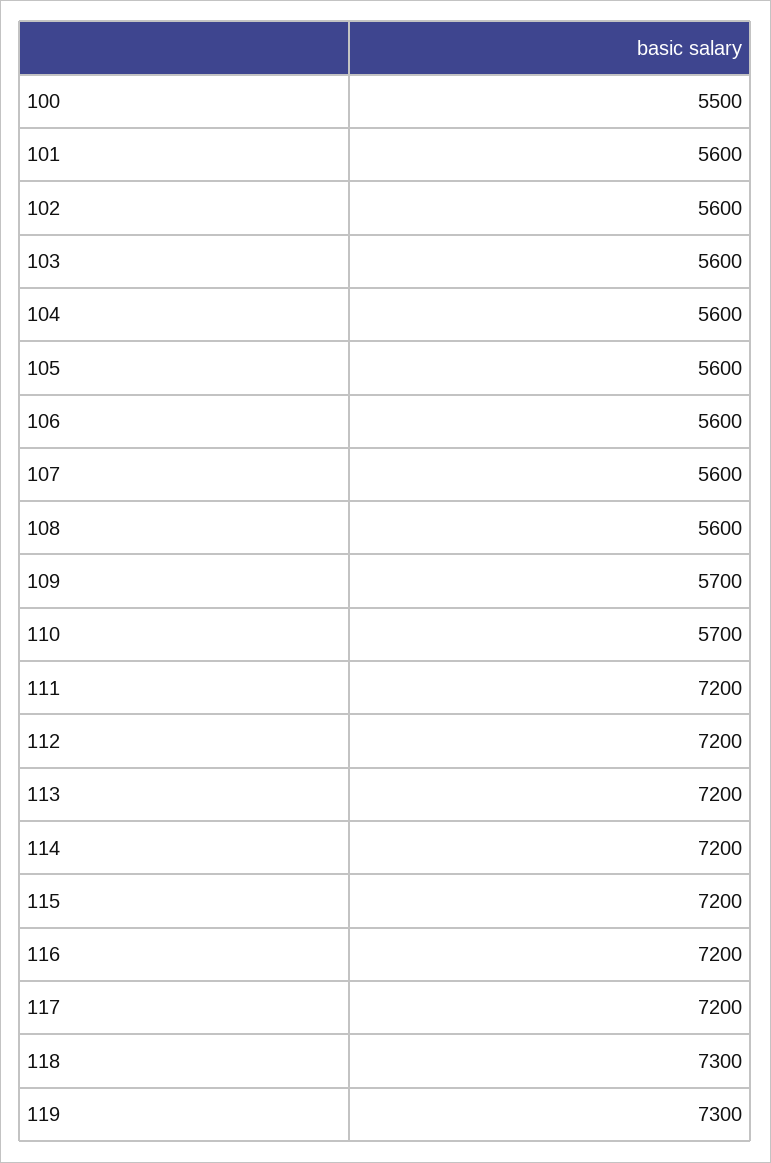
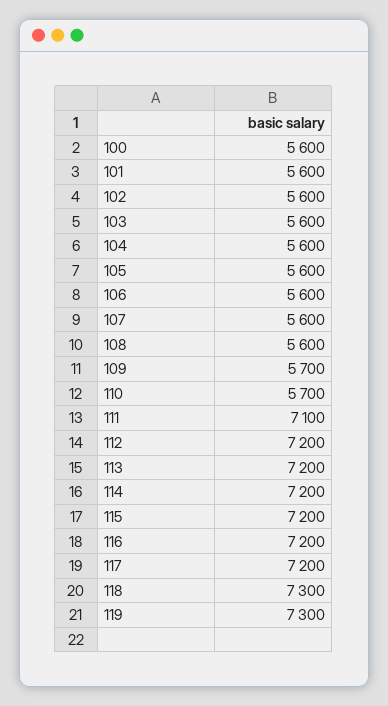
100: 5500 -> 5600
111: 7200 -> 7100

